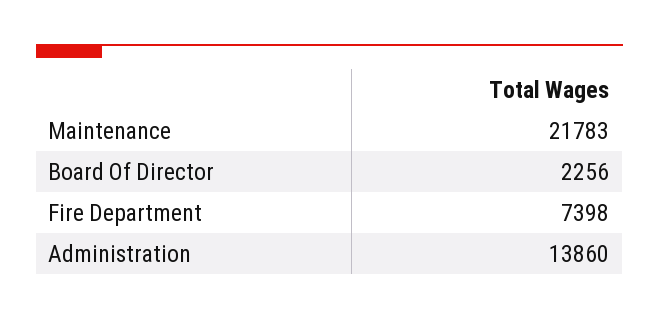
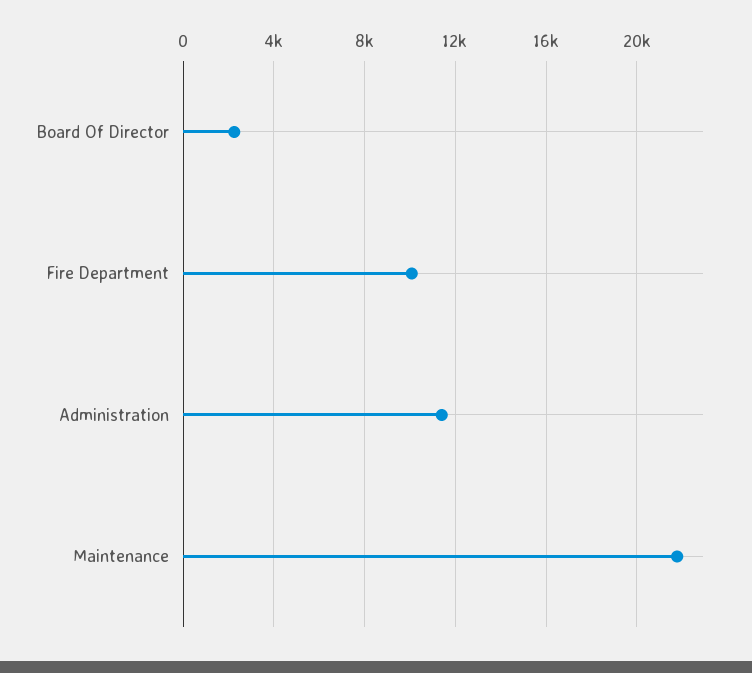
Fire Department: 7398 -> 10000
Administration: 13860 -> 11500

